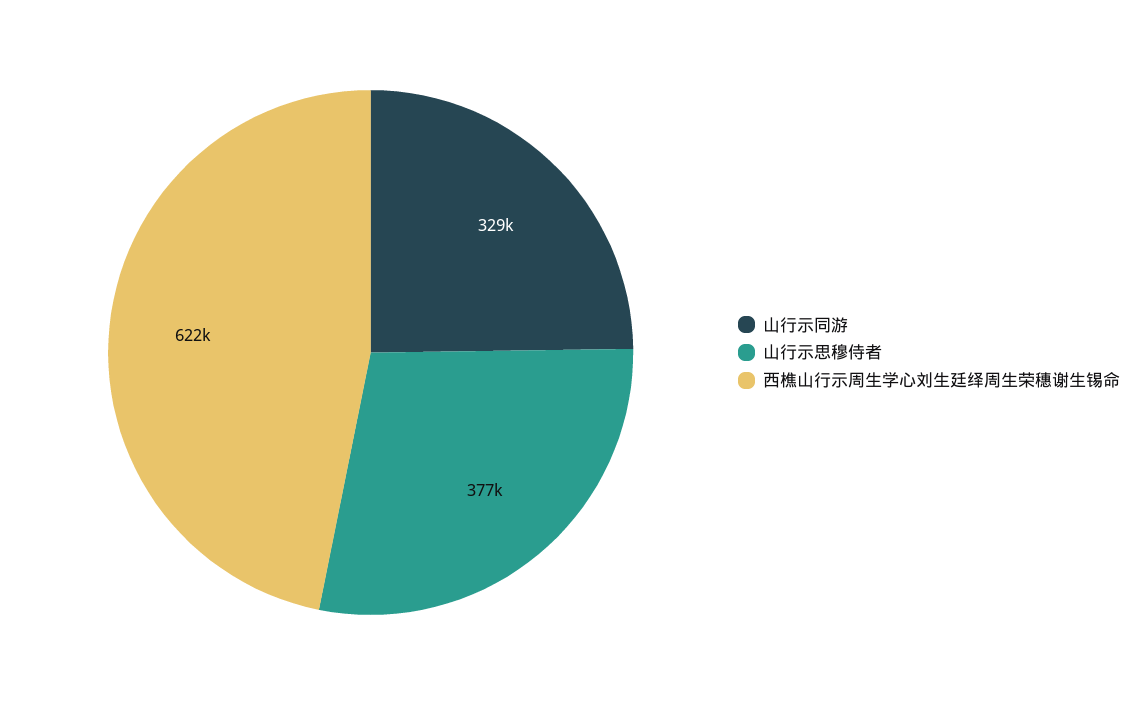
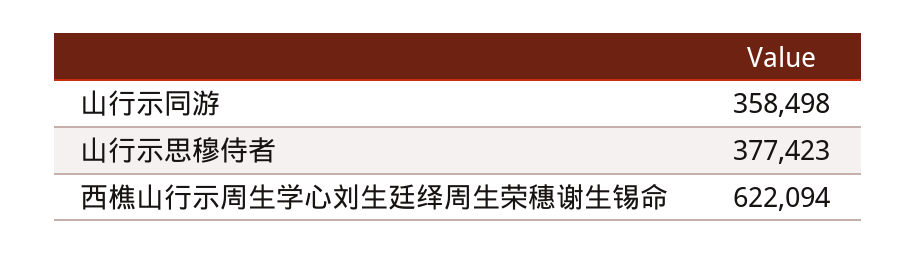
山行示同游: 329000 -> 358498

